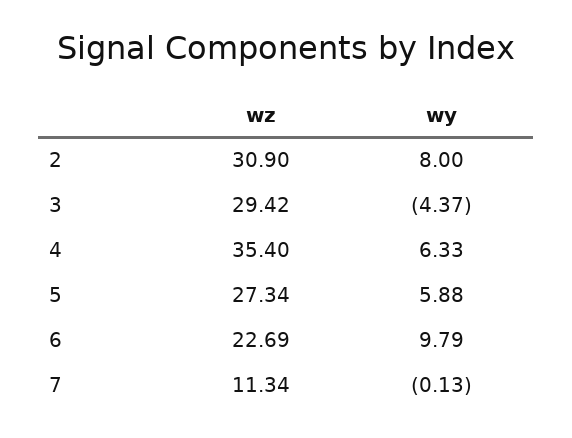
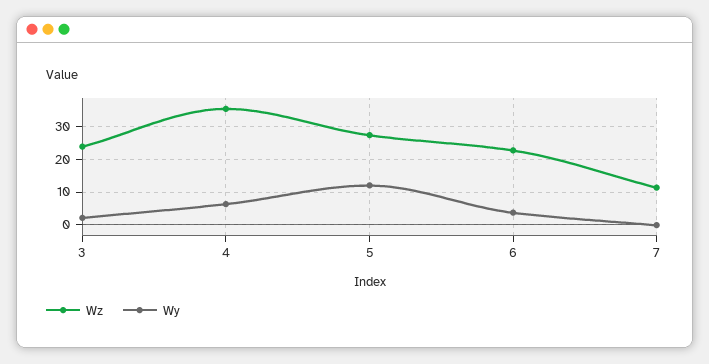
wz, 2: 30.9 -> none
wy, 2: 8 -> none
wz, 3: 29.42 -> 24
wy, 3: -4.37 -> 2
wy, 5: 5.88 -> 12
wy, 6: 9.79 -> 4

